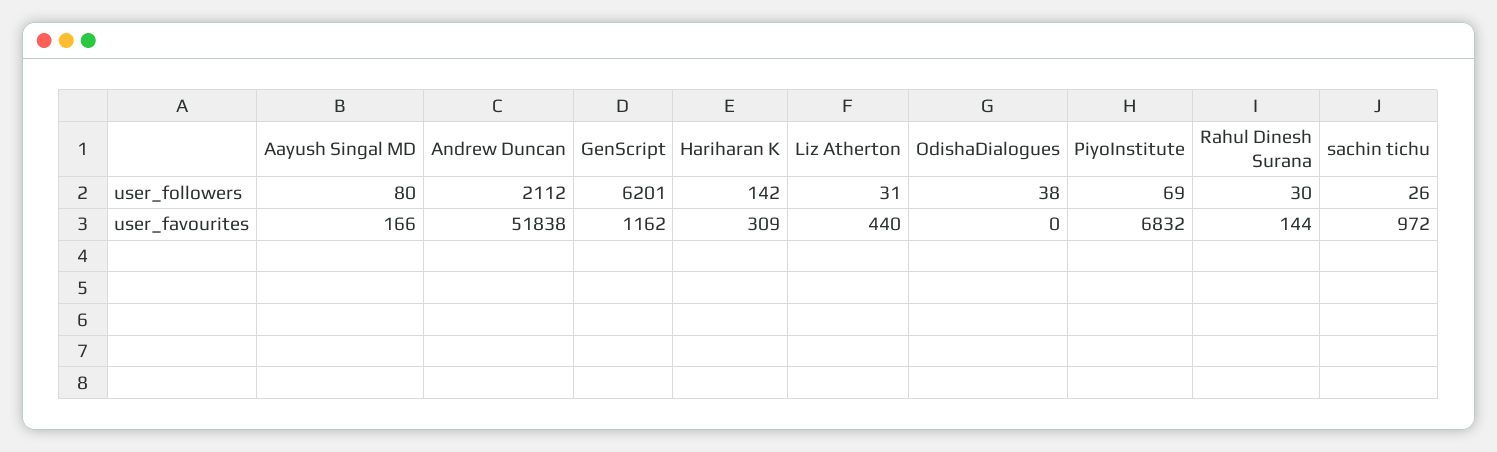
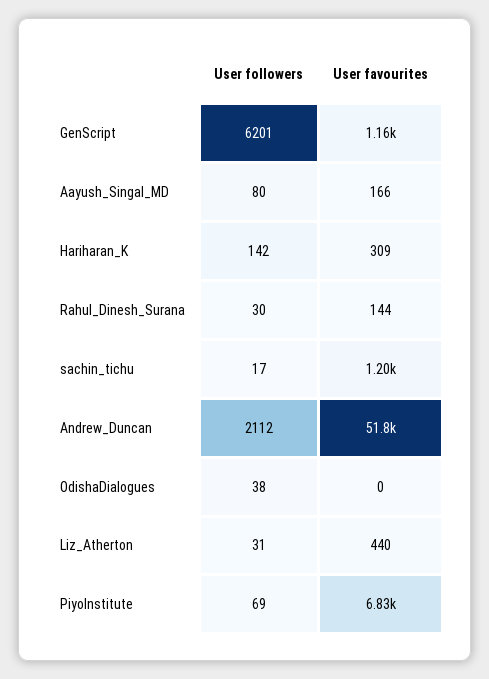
sachin tichu, user_followers: 26 -> 17
sachin tichu, user_favourites: 972 -> 1200

